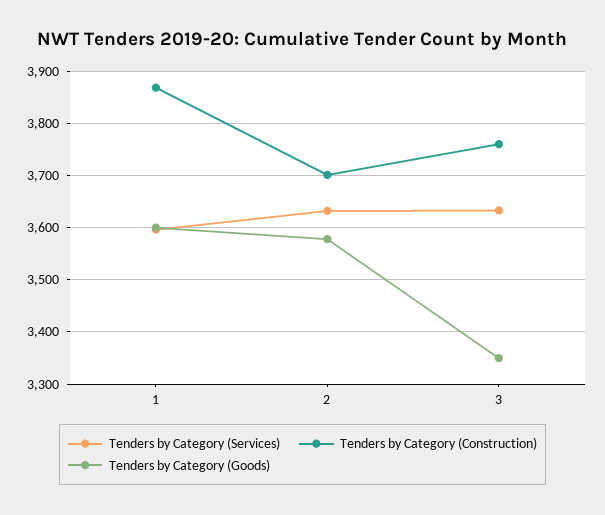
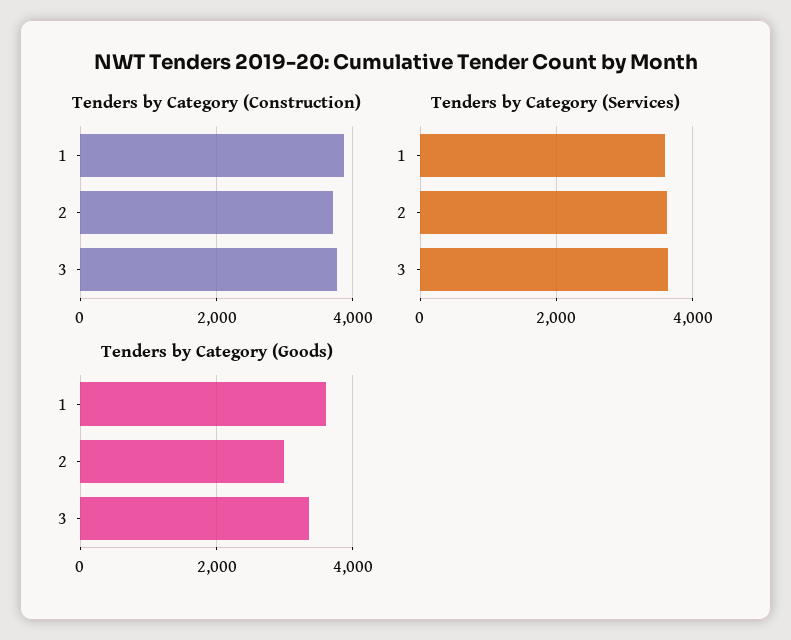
Tenders by Category (Goods), 2: 3580 -> 3000

